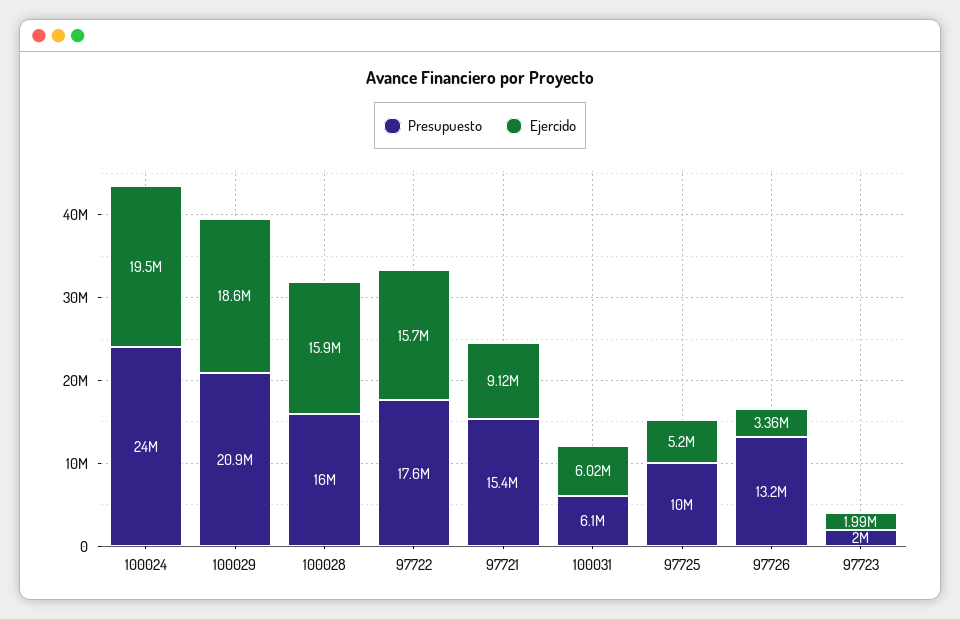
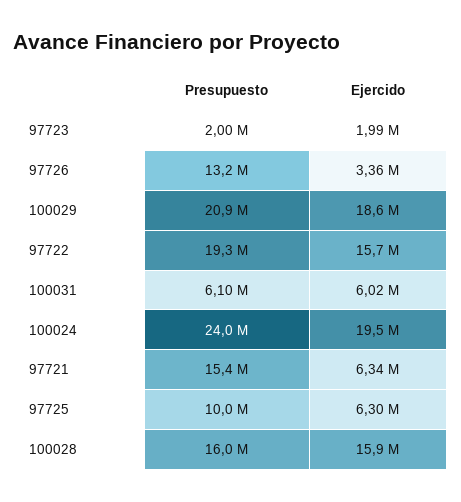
Presupuesto, 97722: 17600000 -> 19300000
Ejercido, 97721: 9120000 -> 6340000
Ejercido, 97725: 5200000 -> 6300000

